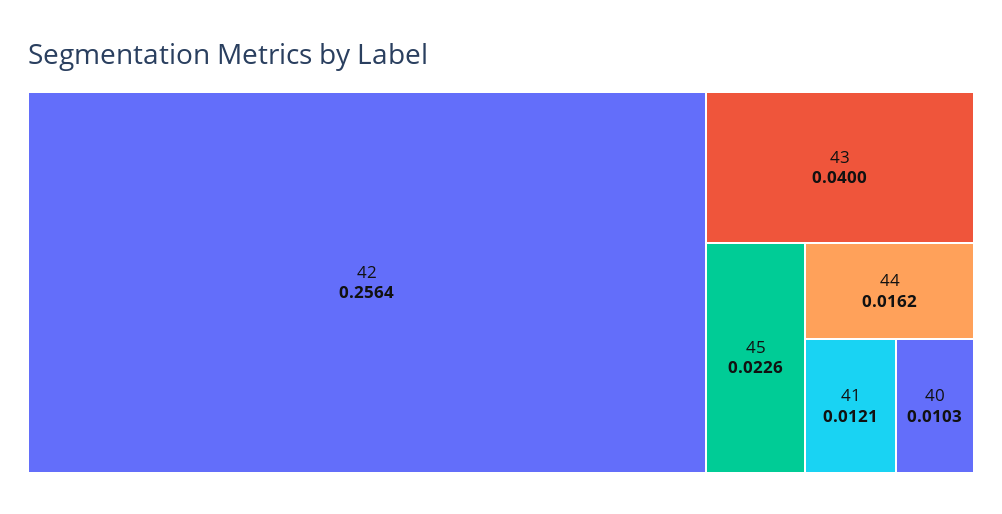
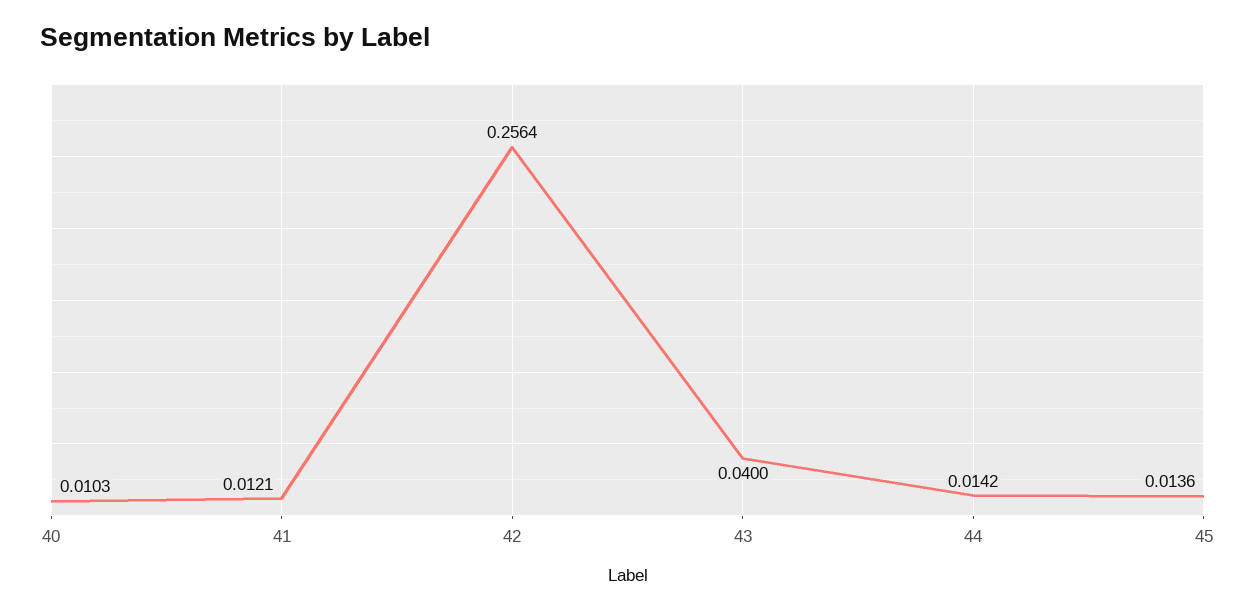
45: 0.0226 -> 0.0136
44: 0.0162 -> 0.0142

